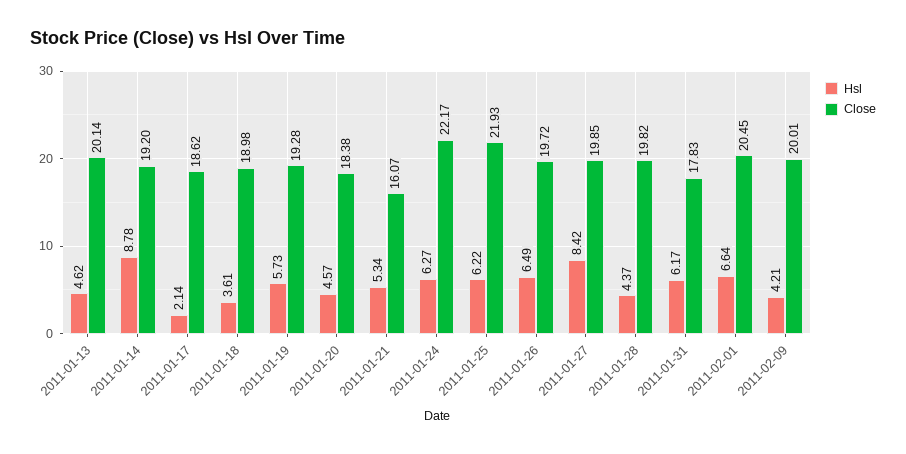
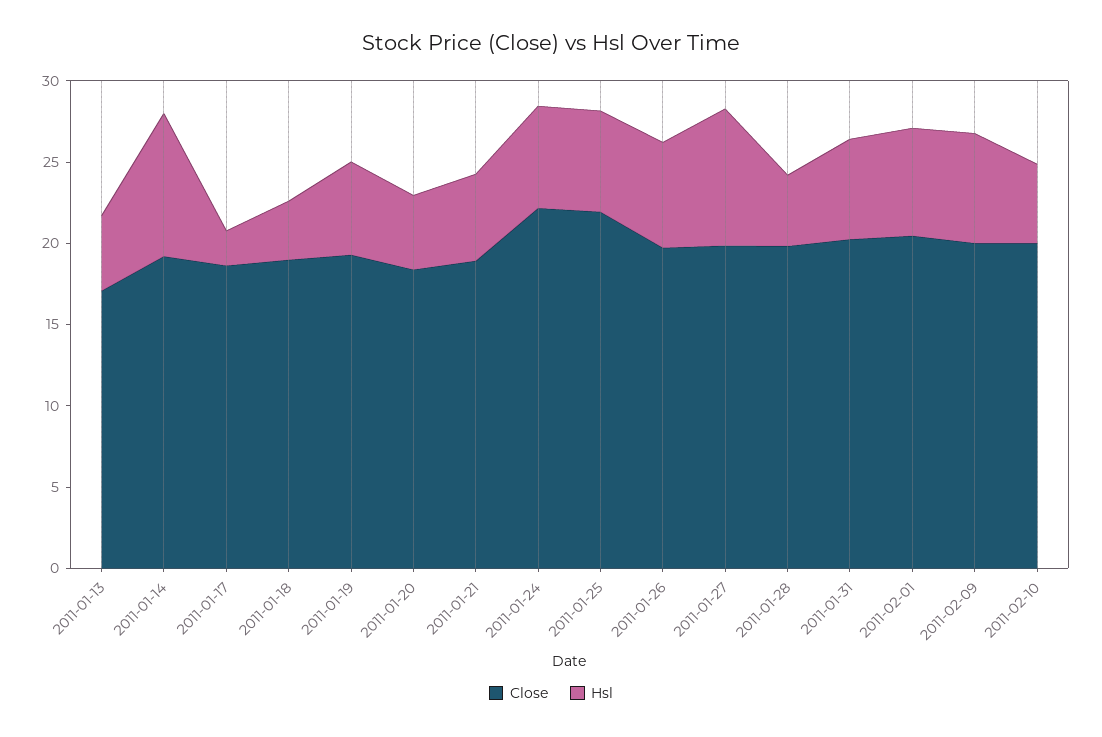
Close, 2011-01-13: 20.14 -> 17
Close, 2011-01-21: 16.07 -> 19
Close, 2011-01-31: 17.83 -> 20
Hsl, 2011-02-09: 4.21 -> 7
Close, 2011-02-10: none -> 20
Hsl, 2011-02-10: none -> 5

